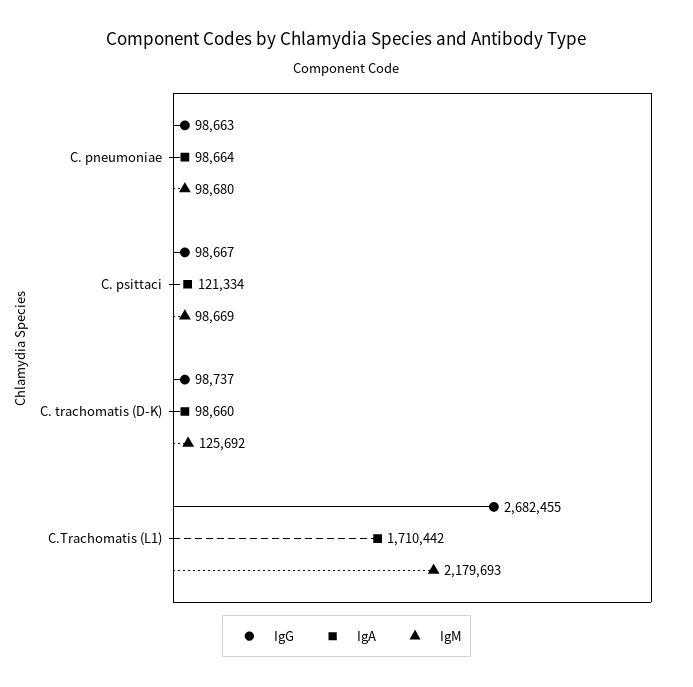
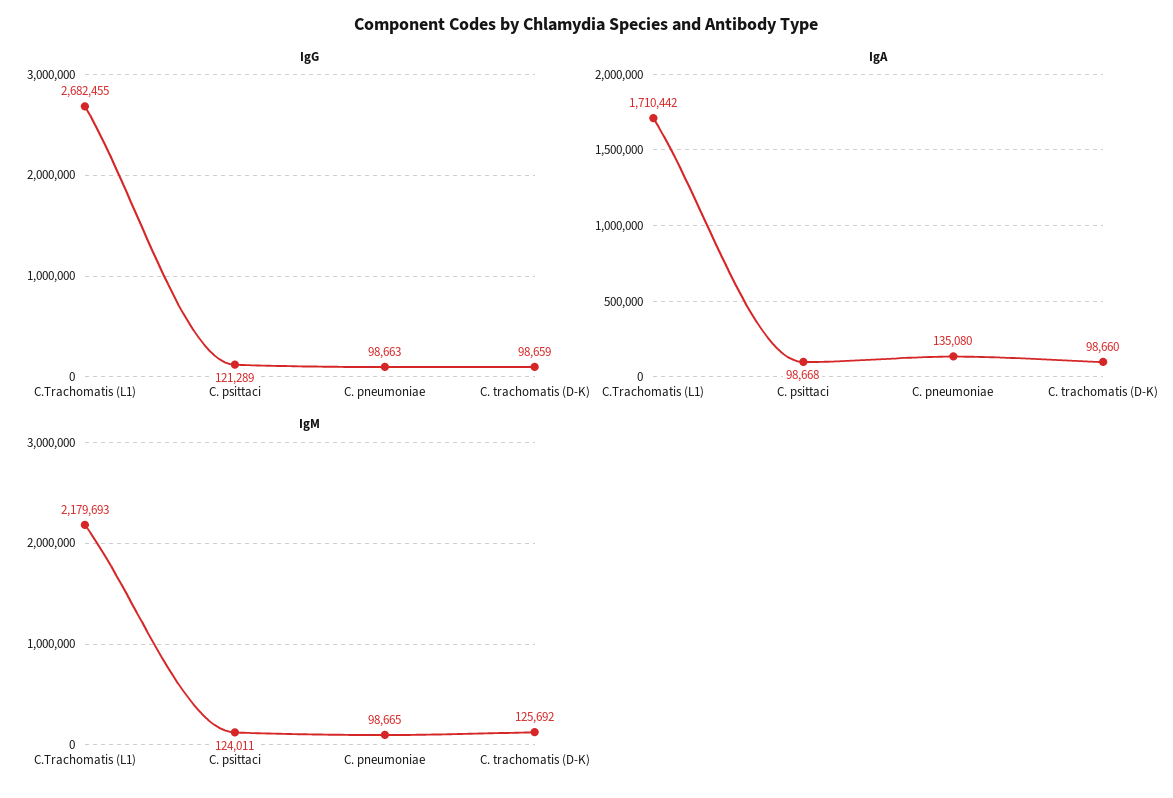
IgA, C. pneumoniae: 98664 -> 135080
IgM, C. pneumoniae: 98680 -> 98665
IgG, C. psittaci: 98667 -> 121289
IgA, C. psittaci: 121334 -> 98668
IgM, C. psittaci: 98669 -> 124011
IgG, C. trachomatis (D-K): 98737 -> 98659

